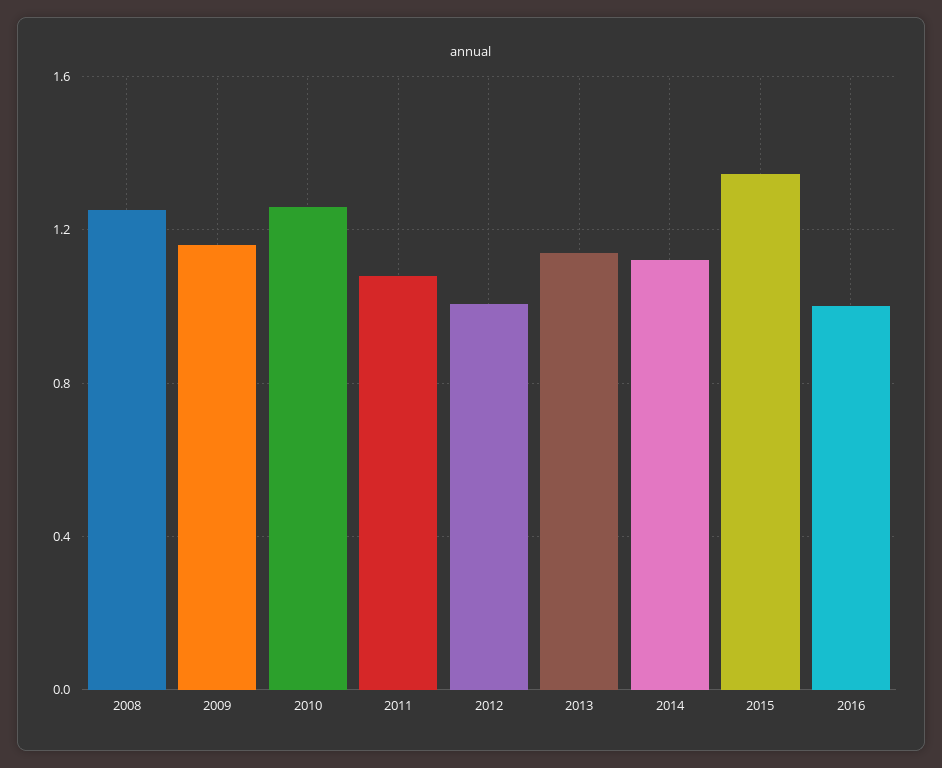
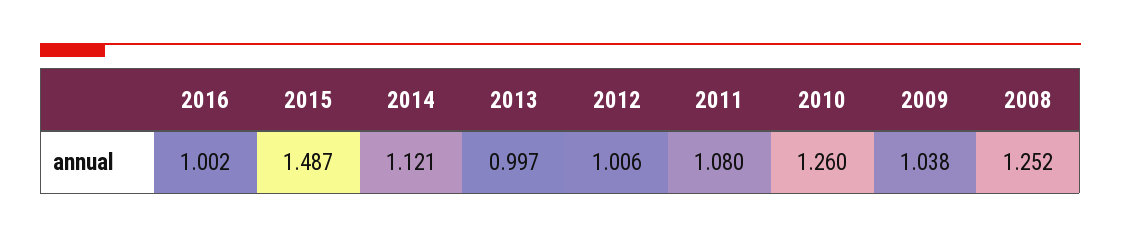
2009: 1.15 -> 1.038
2013: 1.15 -> 0.997
2015: 1.35 -> 1.487

